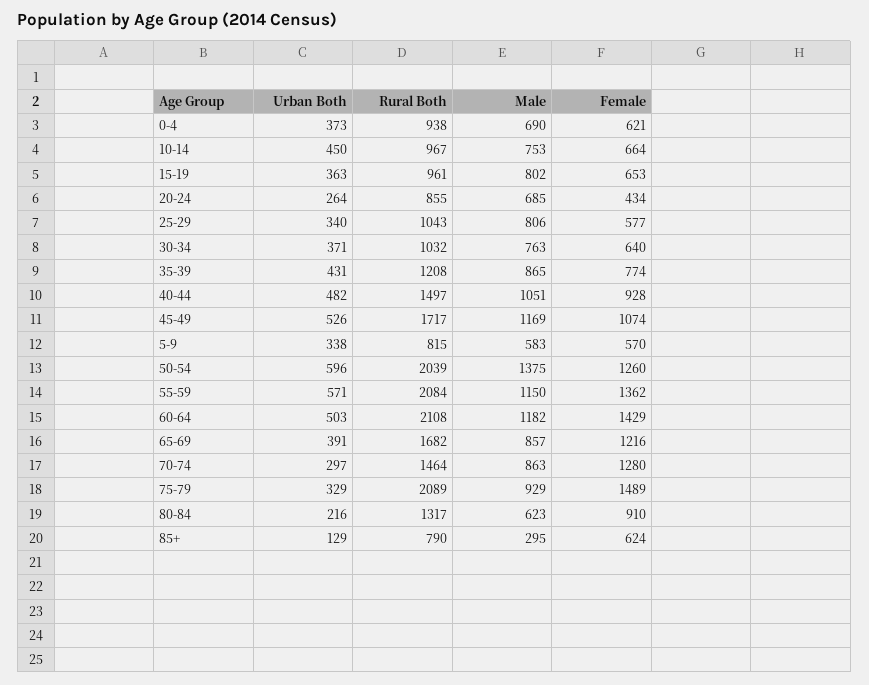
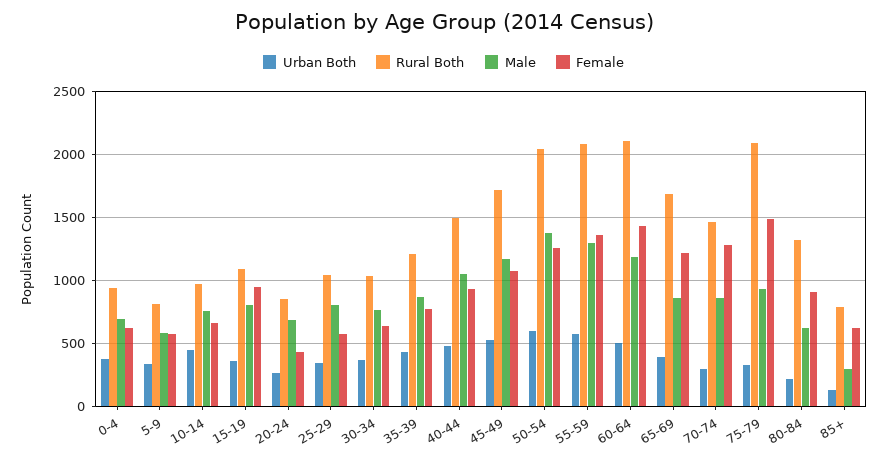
Rural Both, 15-19: 961 -> 1100
Female, 15-19: 653 -> 950
Male, 55-59: 1150 -> 1300

